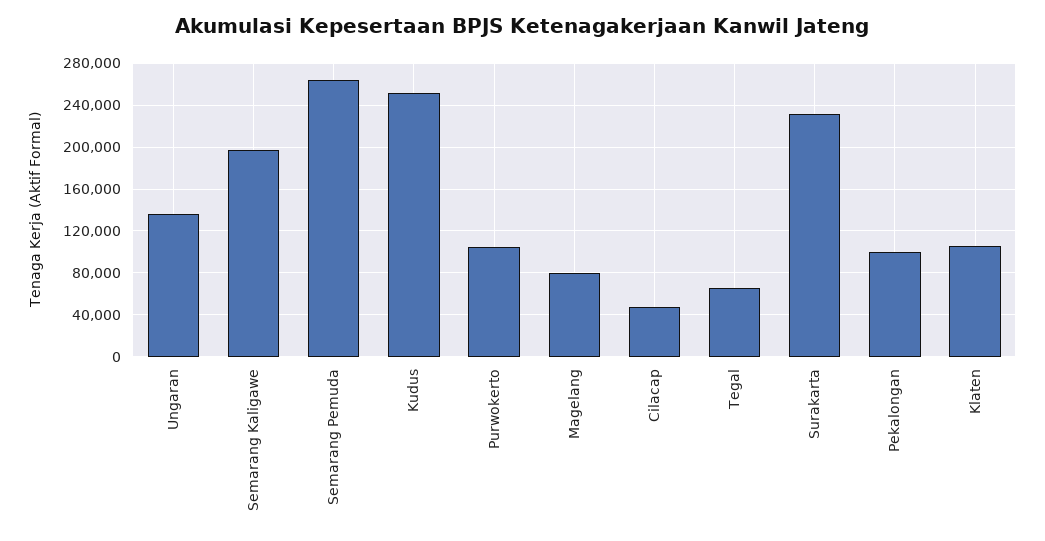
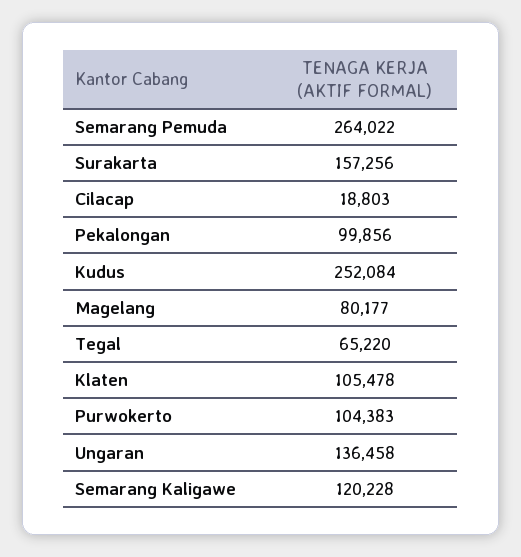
Semarang Kaligawe: 200000 -> 120228
Cilacap: 50000 -> 18803
Surakarta: 230000 -> 157256

